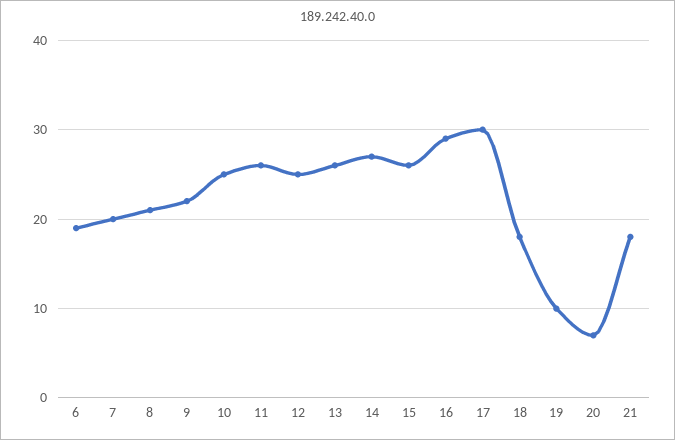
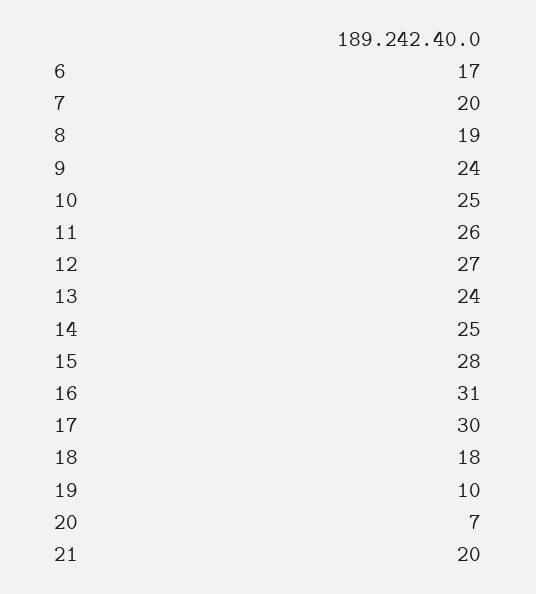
6: 19 -> 17
8: 21 -> 19
9: 22 -> 24
12: 25 -> 27
13: 26 -> 24
14: 27 -> 25
15: 26 -> 28
16: 29 -> 31
21: 18 -> 20

